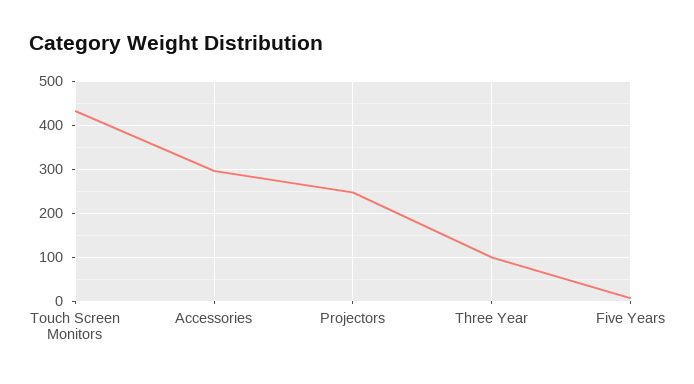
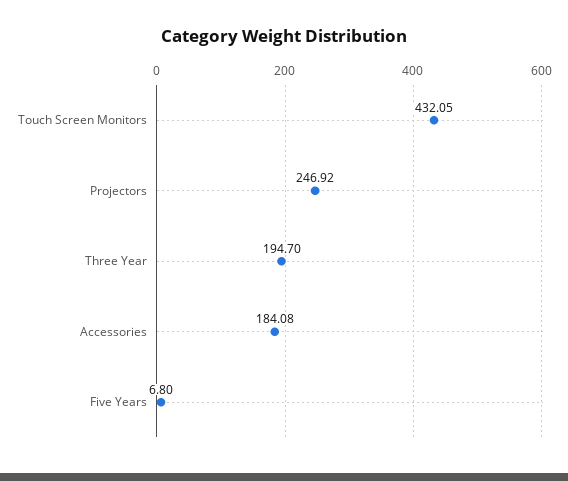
Accessories: 300 -> 184.08
Three Year: 100 -> 194.7

